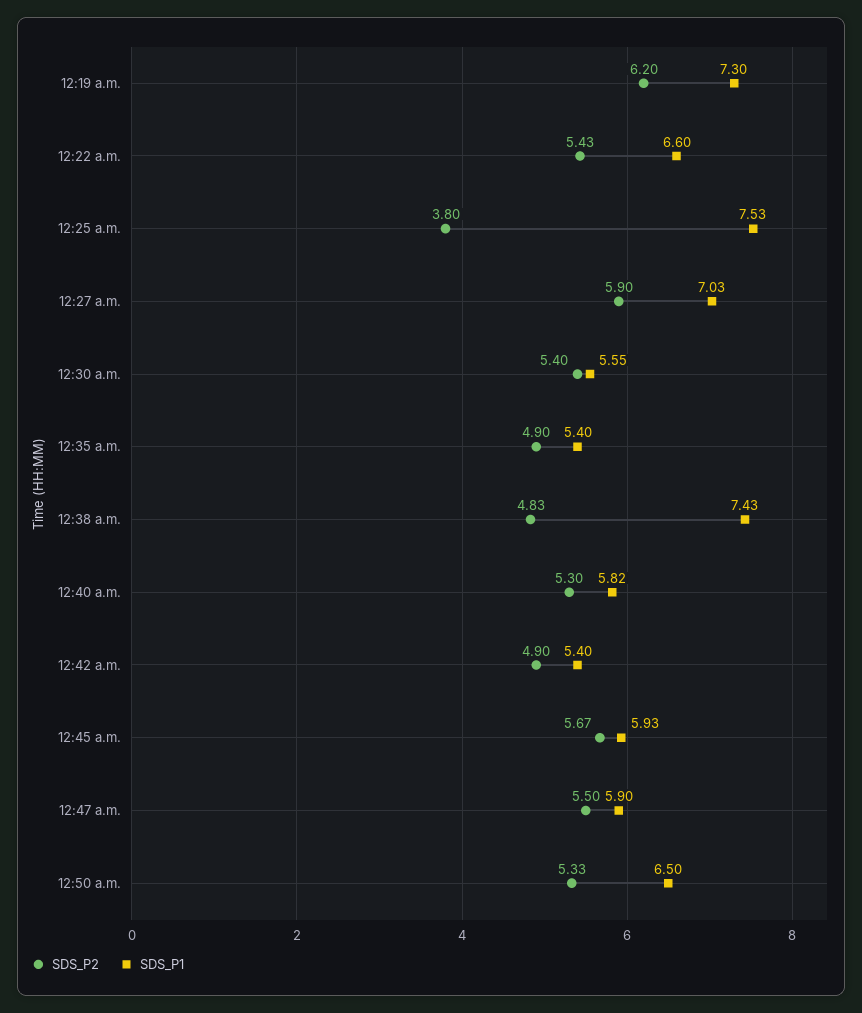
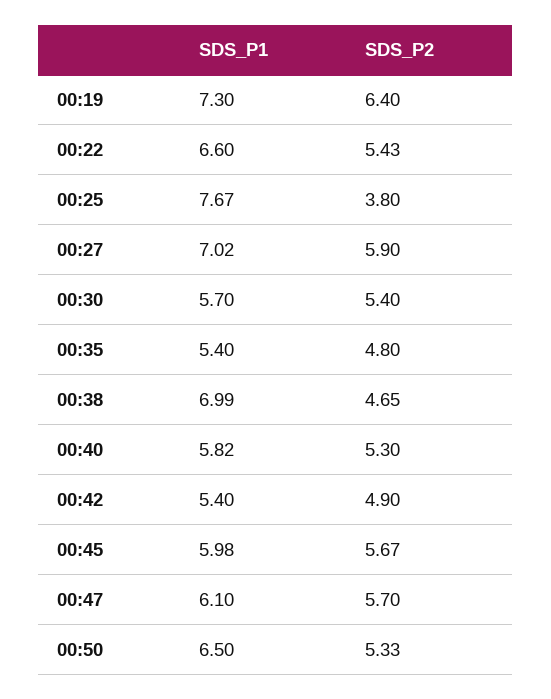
SDS_P2, 12:19 a.m.: 6.2 -> 6.4
SDS_P1, 12:25 a.m.: 7.53 -> 7.67
SDS_P1, 12:27 a.m.: 7.03 -> 7.02
SDS_P1, 12:30 a.m.: 5.55 -> 5.7
SDS_P2, 12:35 a.m.: 4.9 -> 4.8
SDS_P2, 12:38 a.m.: 4.83 -> 4.65
SDS_P1, 12:38 a.m.: 7.43 -> 6.99
SDS_P1, 12:45 a.m.: 5.93 -> 5.98
SDS_P2, 12:47 a.m.: 5.5 -> 5.7
SDS_P1, 12:47 a.m.: 5.9 -> 6.1

